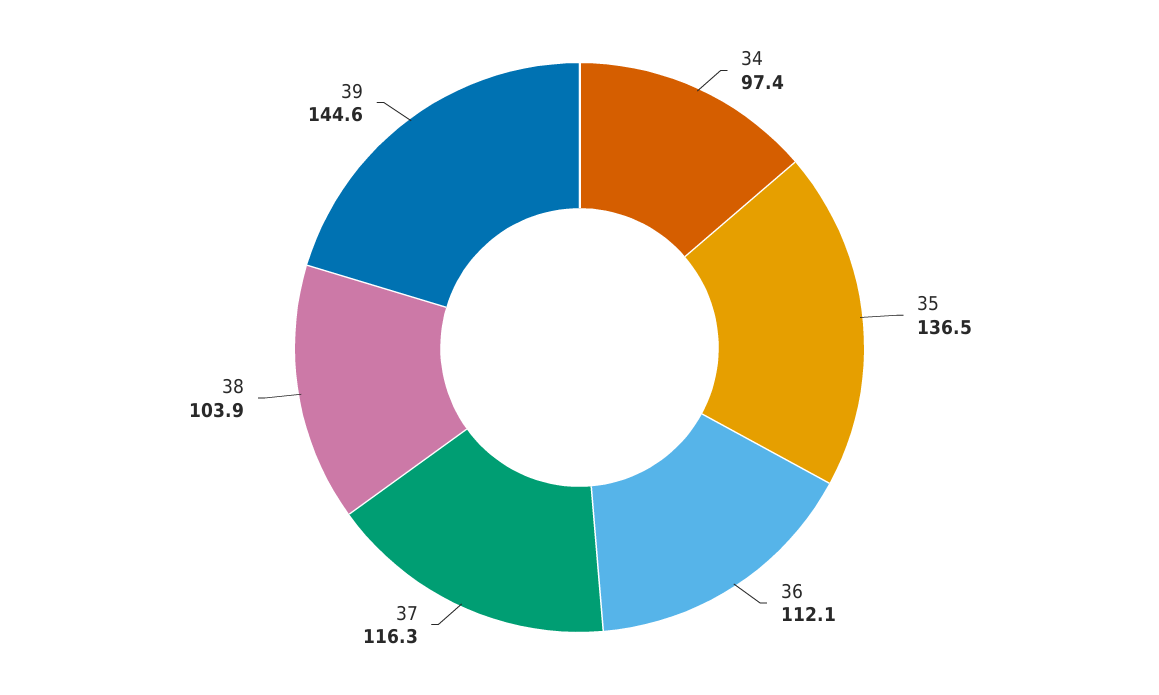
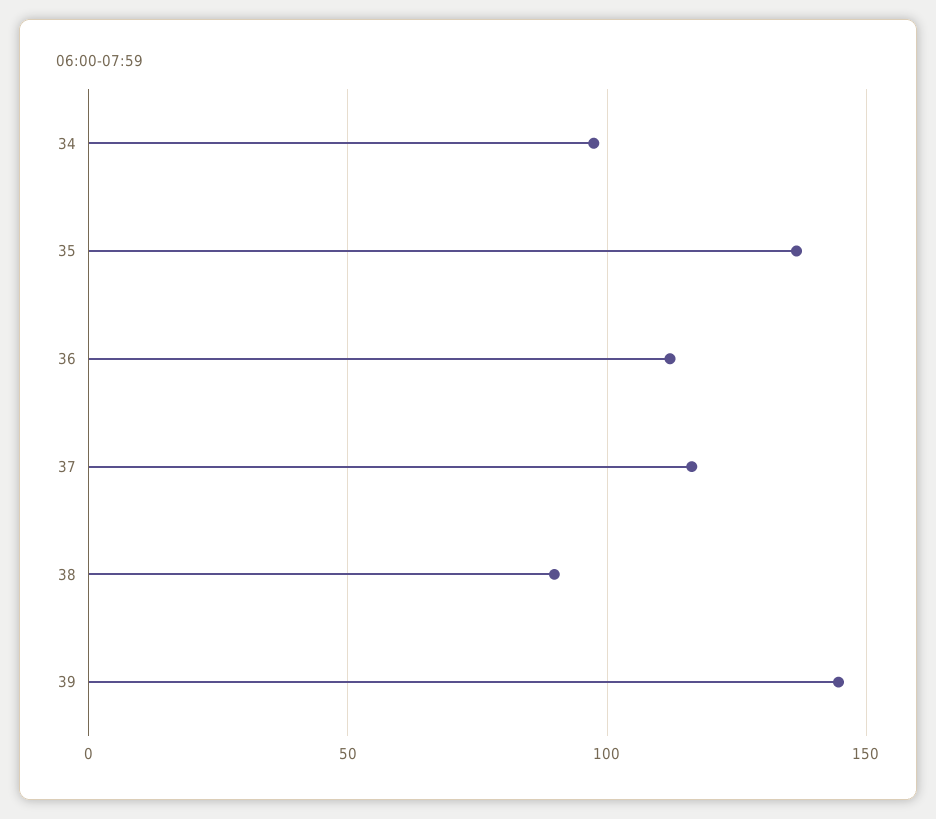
38: 103.9 -> 90

